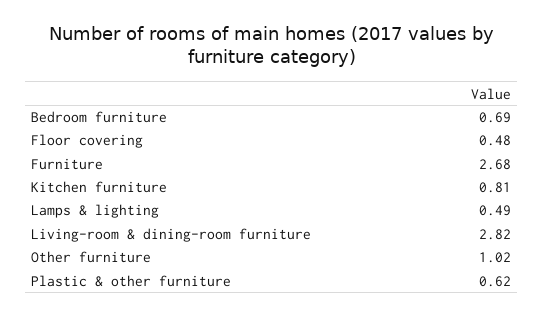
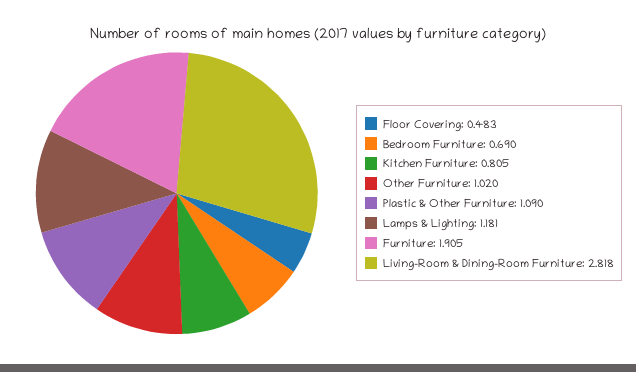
Furniture: 2.68 -> 1.905
Lamps & lighting: 0.49 -> 1.181
Plastic & other furniture: 0.62 -> 1.09

